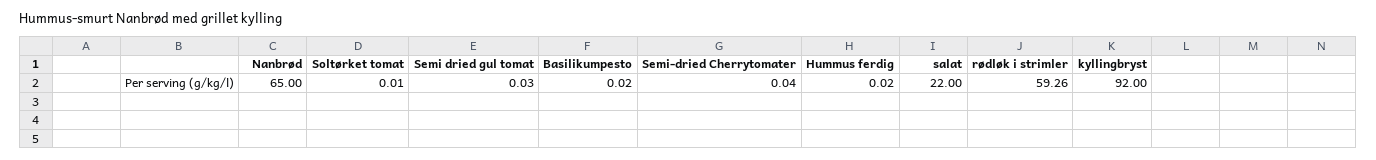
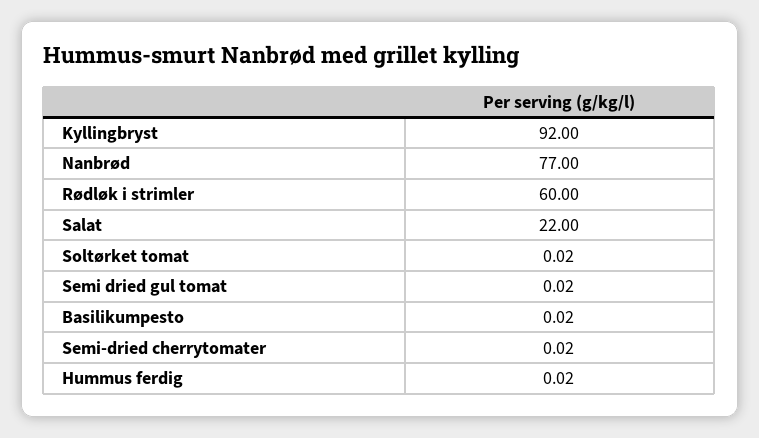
Nanbrød: 65 -> 77
Soltørket tomat: 0.01 -> 0.02
Semi dried gul tomat: 0.03 -> 0.02
Semi-dried Cherrytomater: 0.04 -> 0.02
rødløk i strimler: 59.26 -> 60

